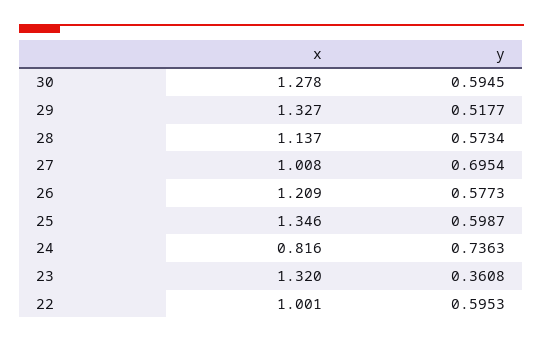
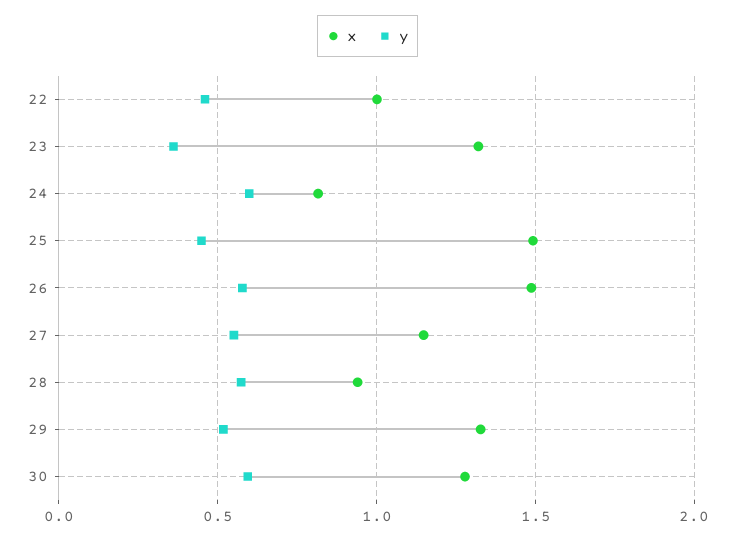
x, 28: 1.137 -> 0.95
x, 27: 1.008 -> 1.15
y, 27: 0.6954 -> 0.55
x, 26: 1.209 -> 1.5
x, 25: 1.346 -> 1.5
y, 25: 0.5987 -> 0.45
y, 24: 0.7363 -> 0.6
y, 22: 0.5953 -> 0.45

